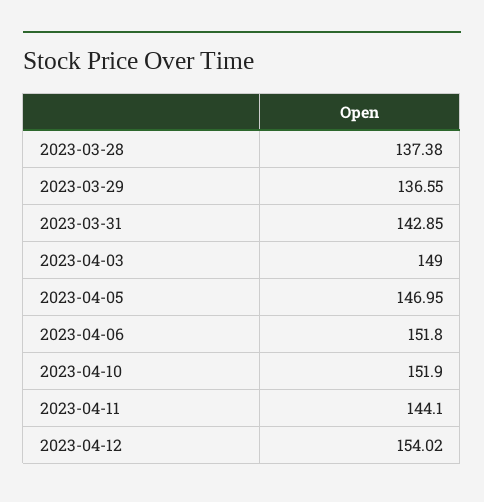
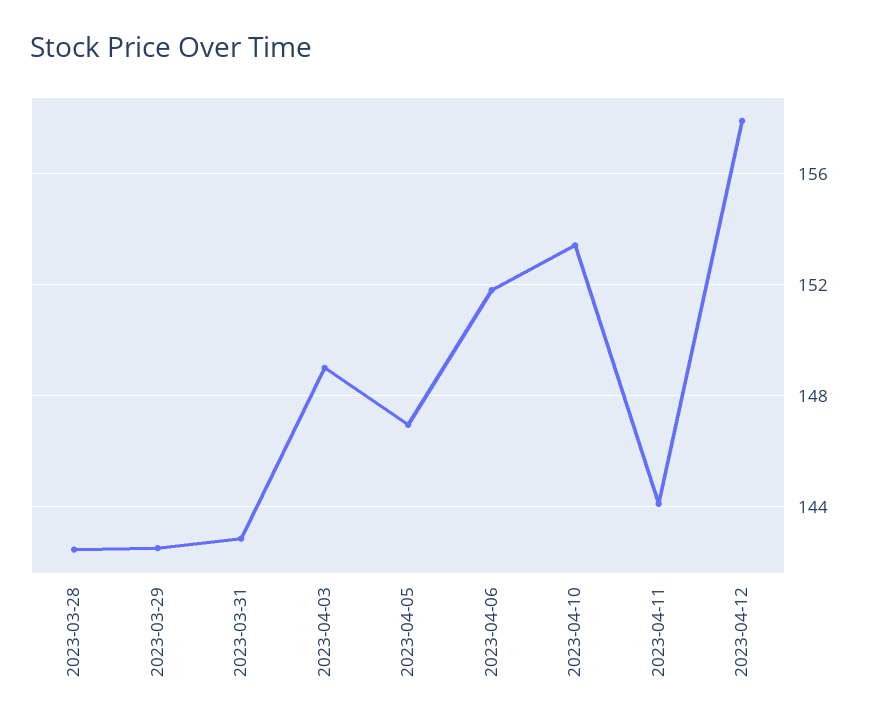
2023-03-28: 137.38 -> 142.5
2023-03-29: 136.55 -> 142.5
2023-04-10: 151.9 -> 153.5
2023-04-12: 154.02 -> 158

